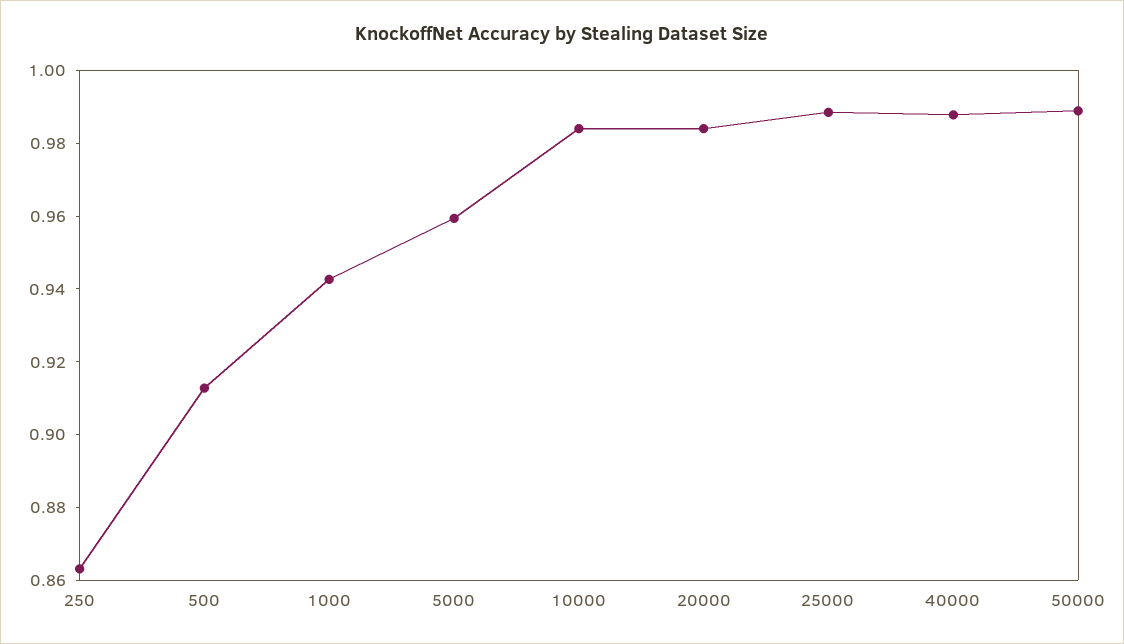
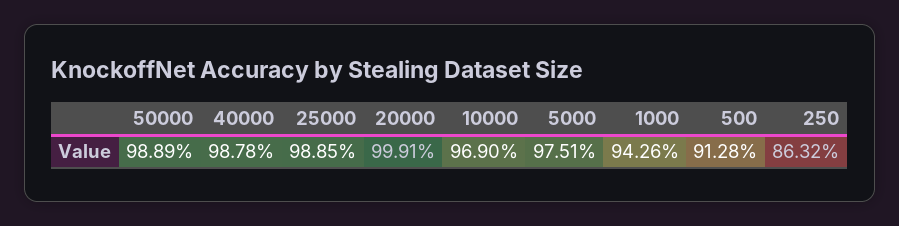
5000: 0.96 -> 0.9751
10000: 0.985 -> 0.969
20000: 0.985 -> 0.9991

